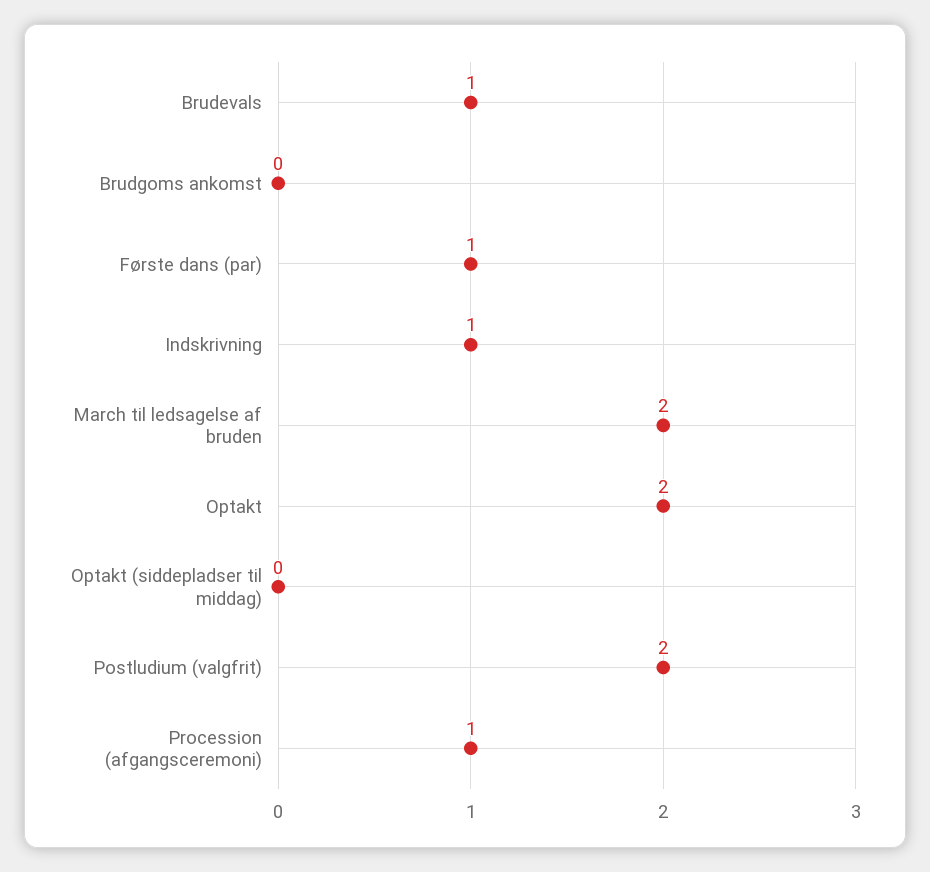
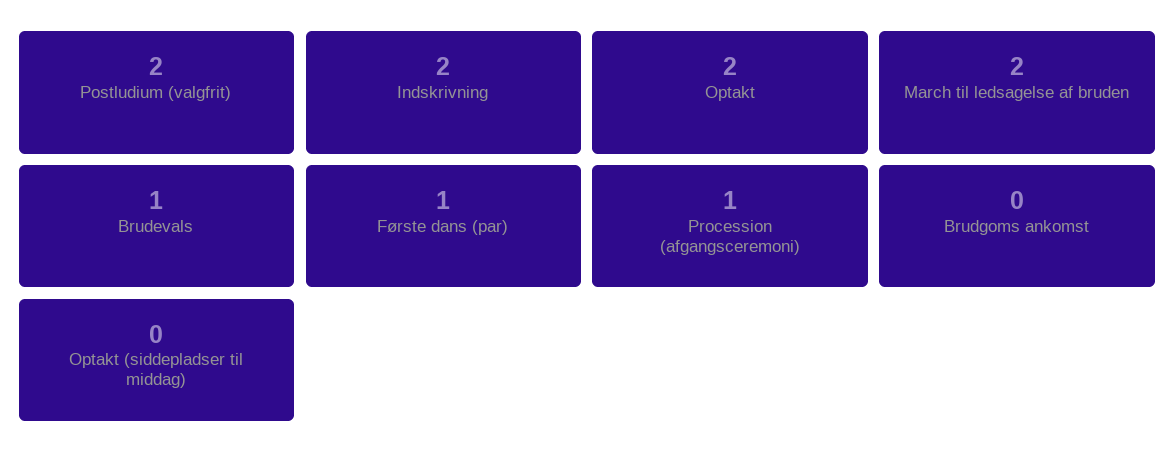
Indskrivning: 1 -> 2

